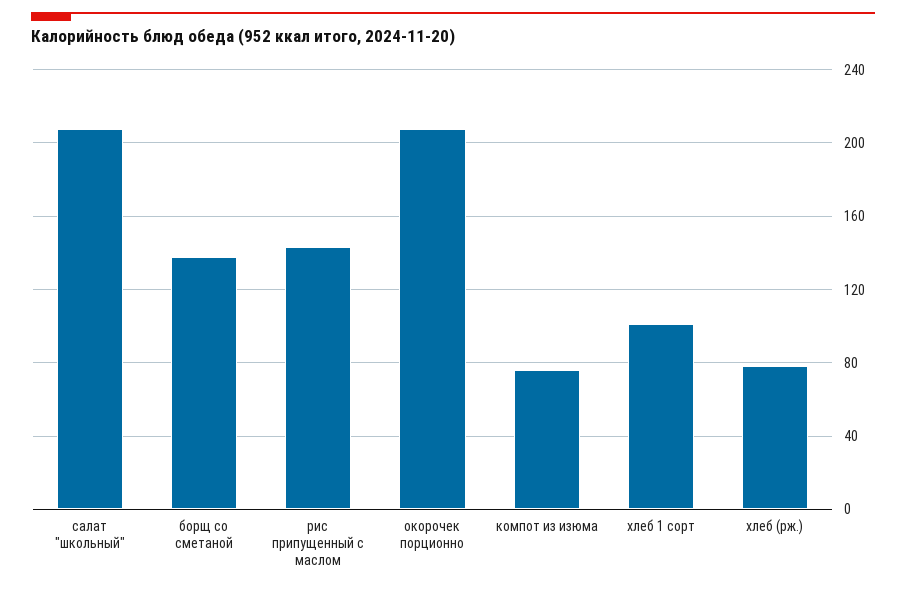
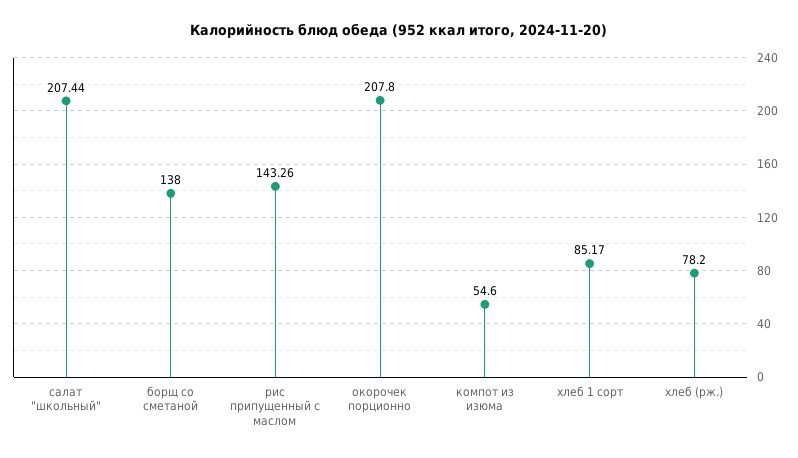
компот из изюма: 75 -> 54.6
хлеб 1 сорт: 100 -> 85.17

